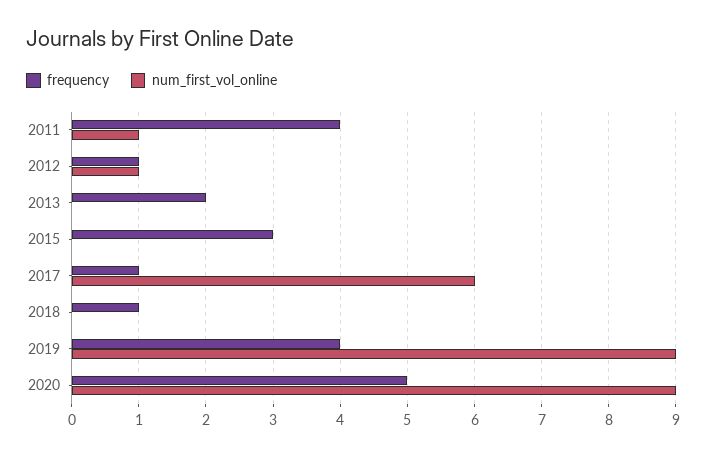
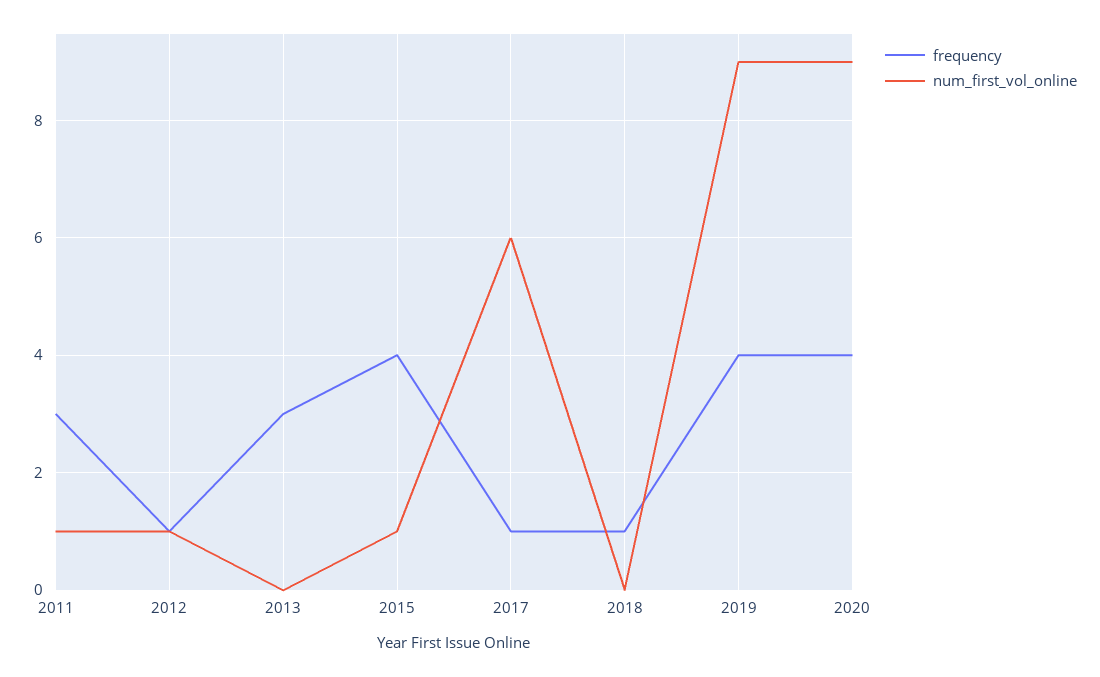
frequency, 2011: 4 -> 3
frequency, 2013: 2 -> 3
frequency, 2015: 3 -> 4
num_first_vol_online, 2015: 0 -> 1
frequency, 2020: 5 -> 4

